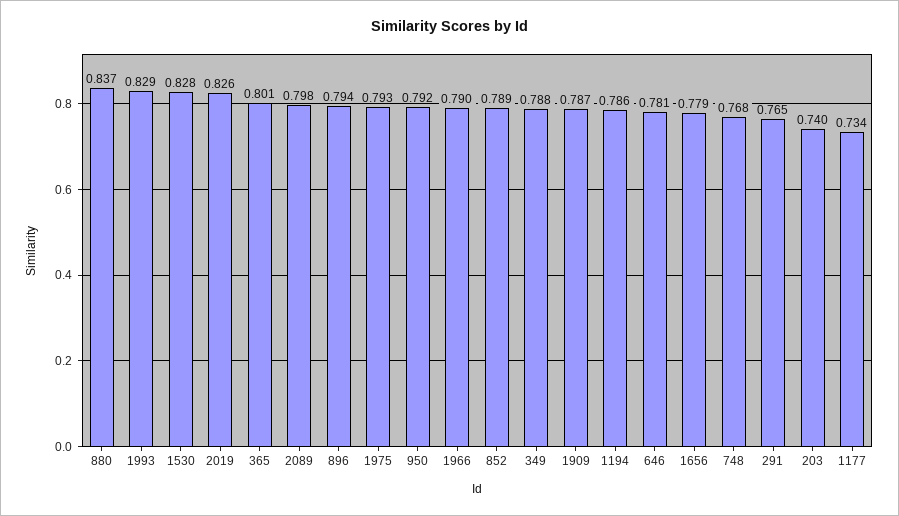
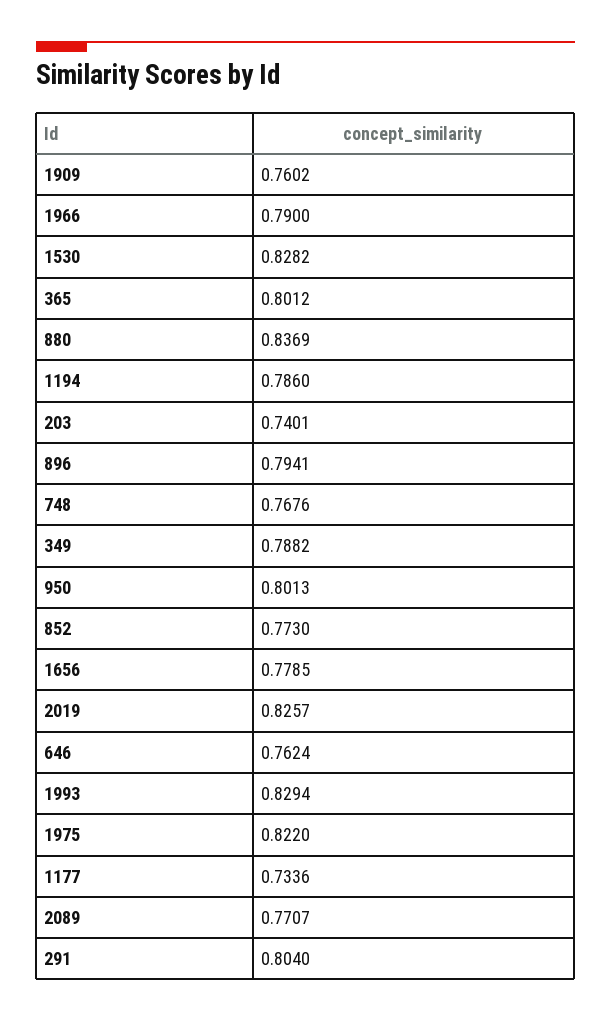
2089: 0.798 -> 0.7707
1975: 0.793 -> 0.822
950: 0.792 -> 0.8013
852: 0.789 -> 0.773
1909: 0.787 -> 0.7602
646: 0.781 -> 0.7624
291: 0.765 -> 0.804

